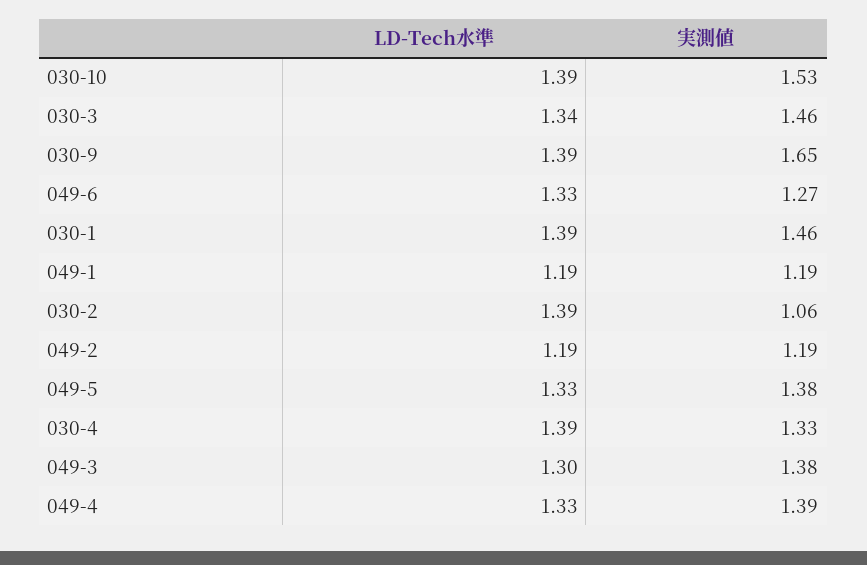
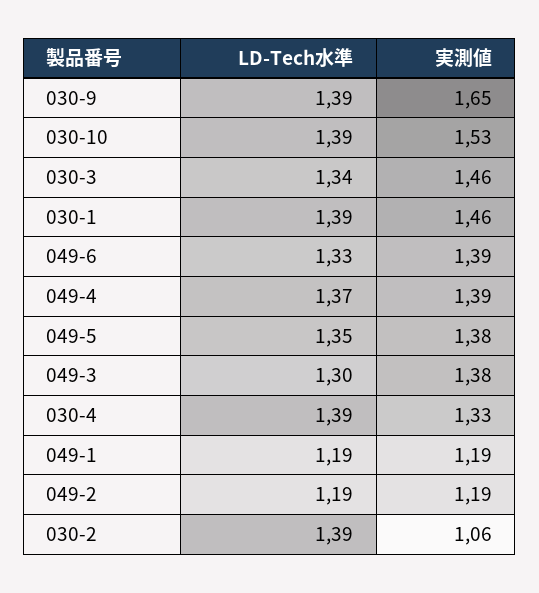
実測値, 049-6: 1.27 -> 1.39
LD-Tech水準, 049-5: 1.33 -> 1.35
LD-Tech水準, 049-4: 1.33 -> 1.37

